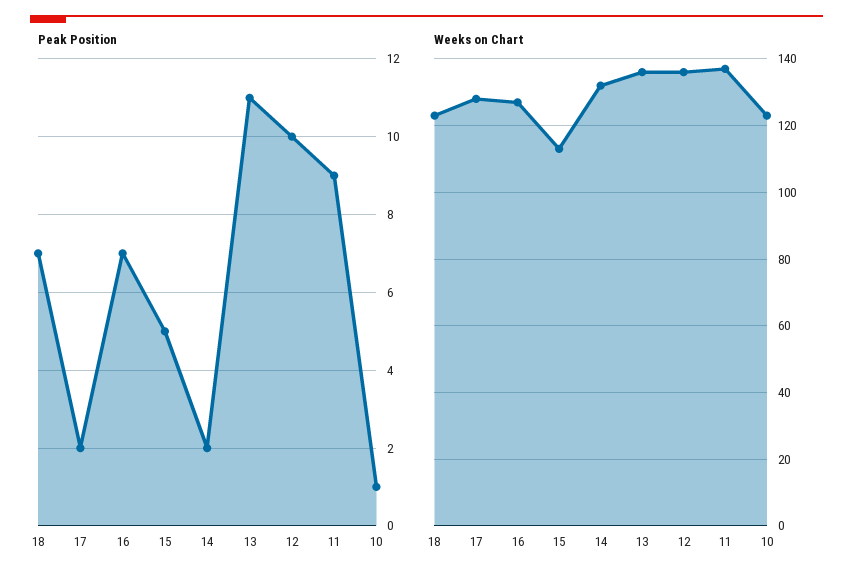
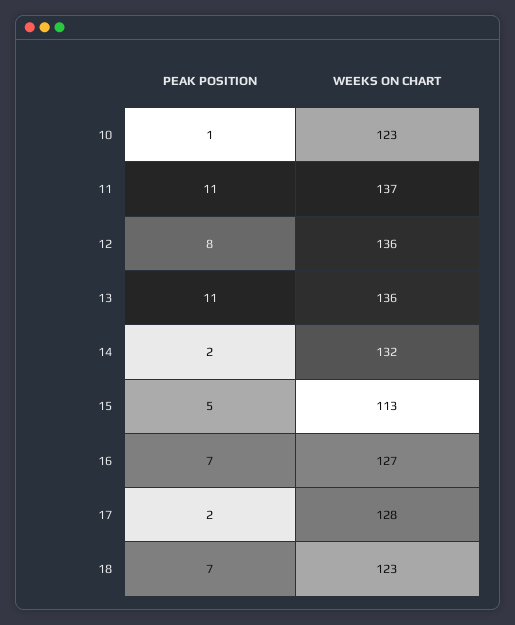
Peak Position, 12: 10 -> 8
Peak Position, 11: 9 -> 11

